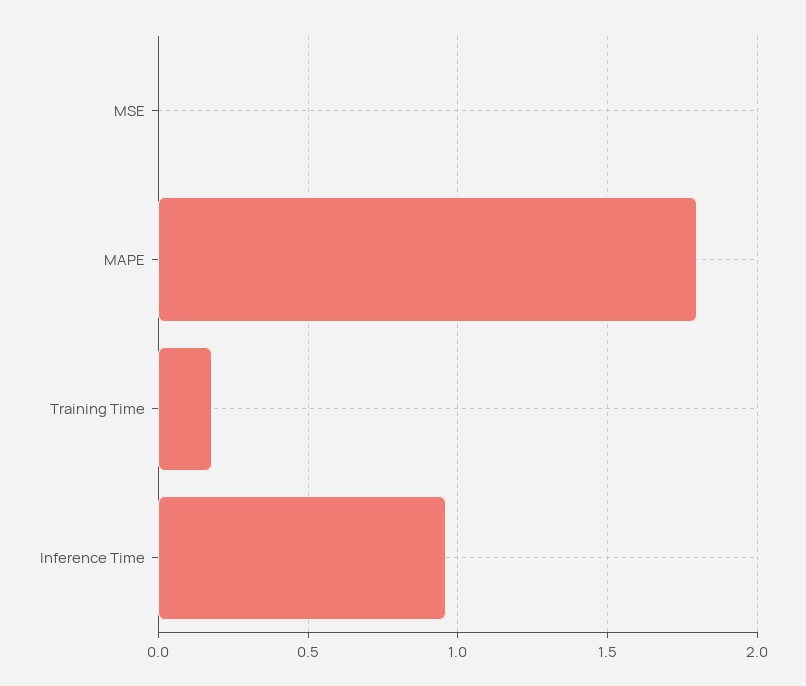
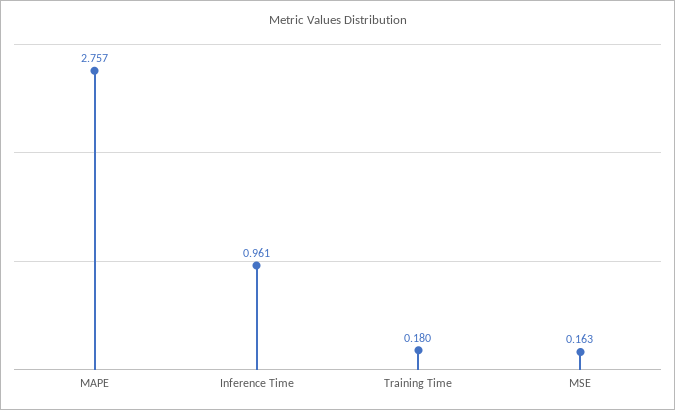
MSE: 0 -> 0.163
MAPE: 1.8 -> 2.757

